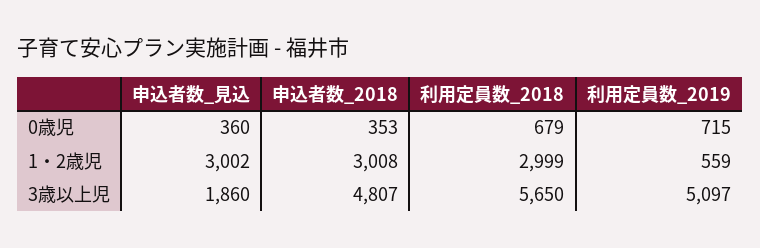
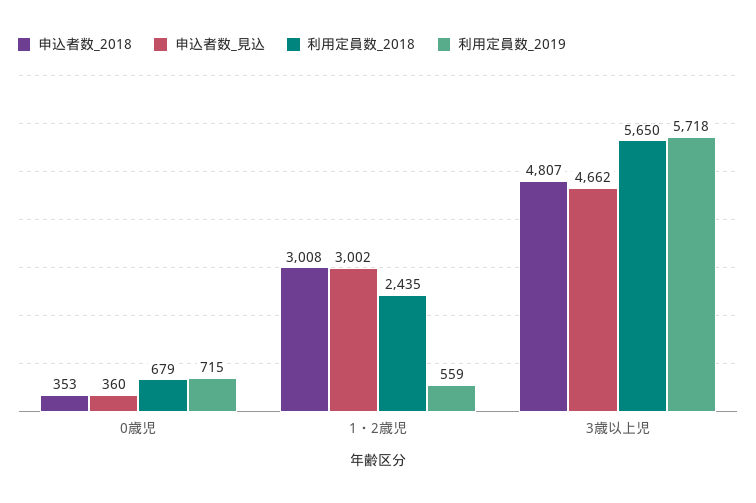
利用定員数_2018, 1・2歳児: 2999 -> 2435
申込者数_見込, 3歳以上児: 1860 -> 4662
利用定員数_2019, 3歳以上児: 5097 -> 5718

